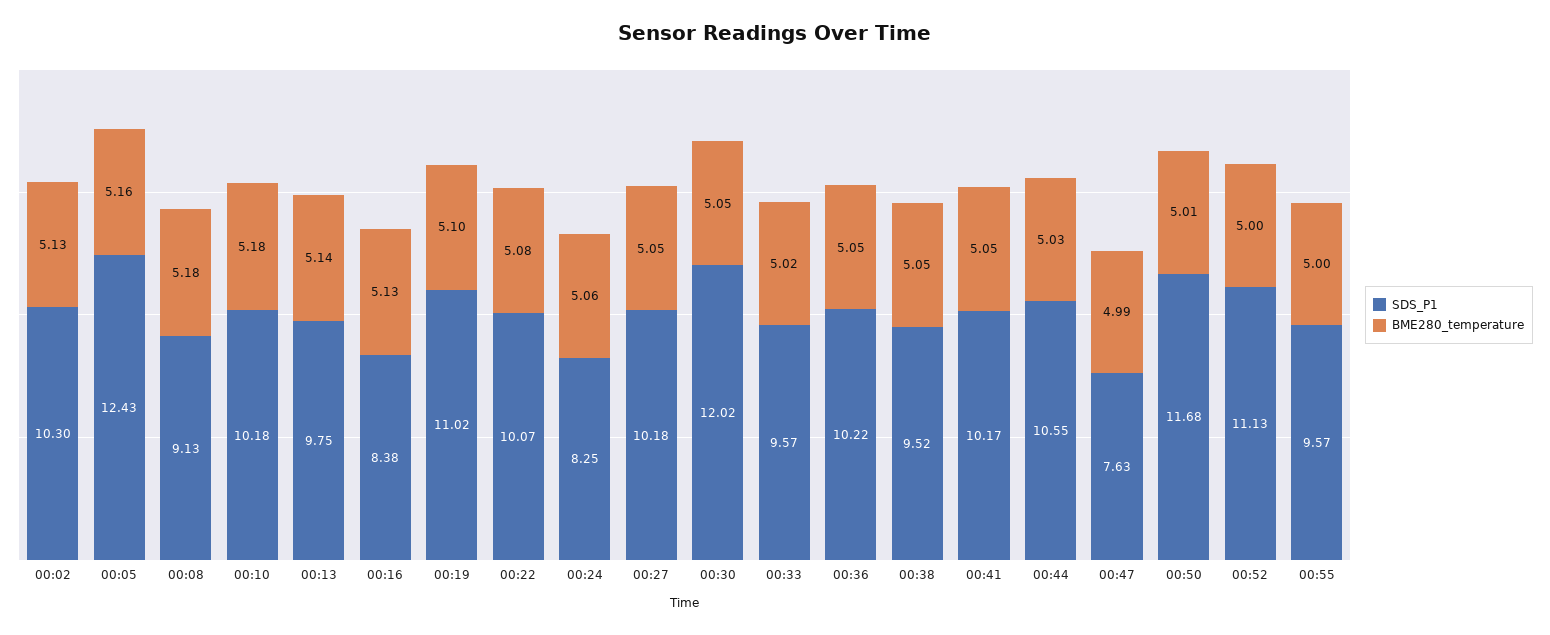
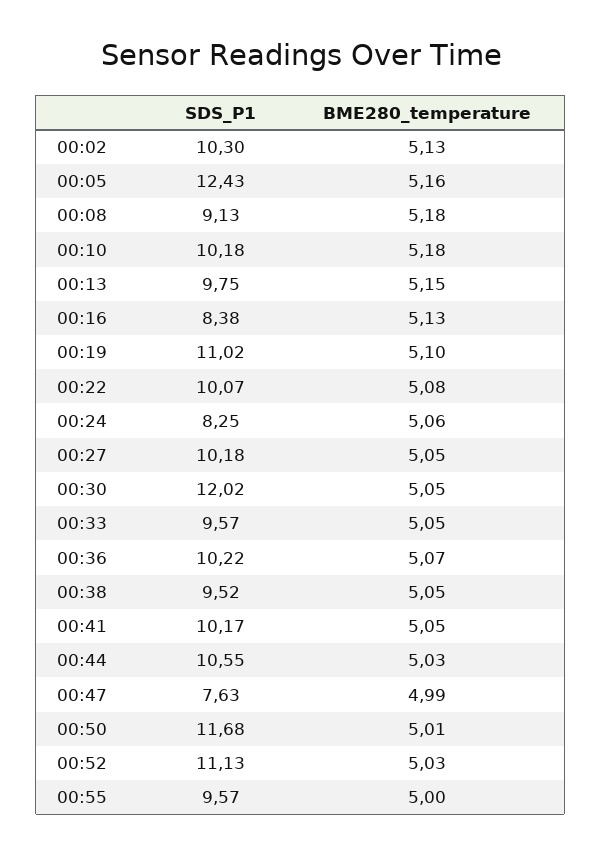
BME280_temperature, 00:13: 5.14 -> 5.15
BME280_temperature, 00:33: 5.02 -> 5.05
BME280_temperature, 00:36: 5.05 -> 5.07
BME280_temperature, 00:52: 5 -> 5.03

